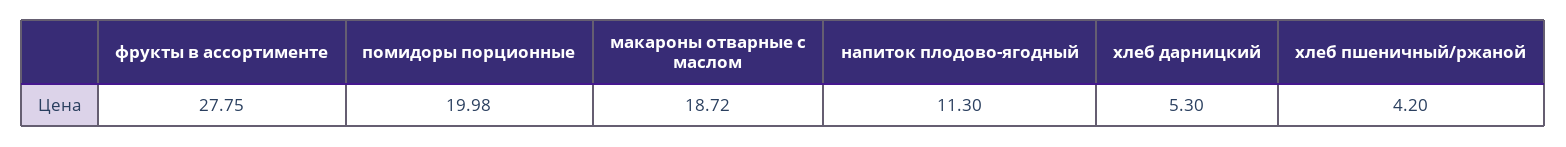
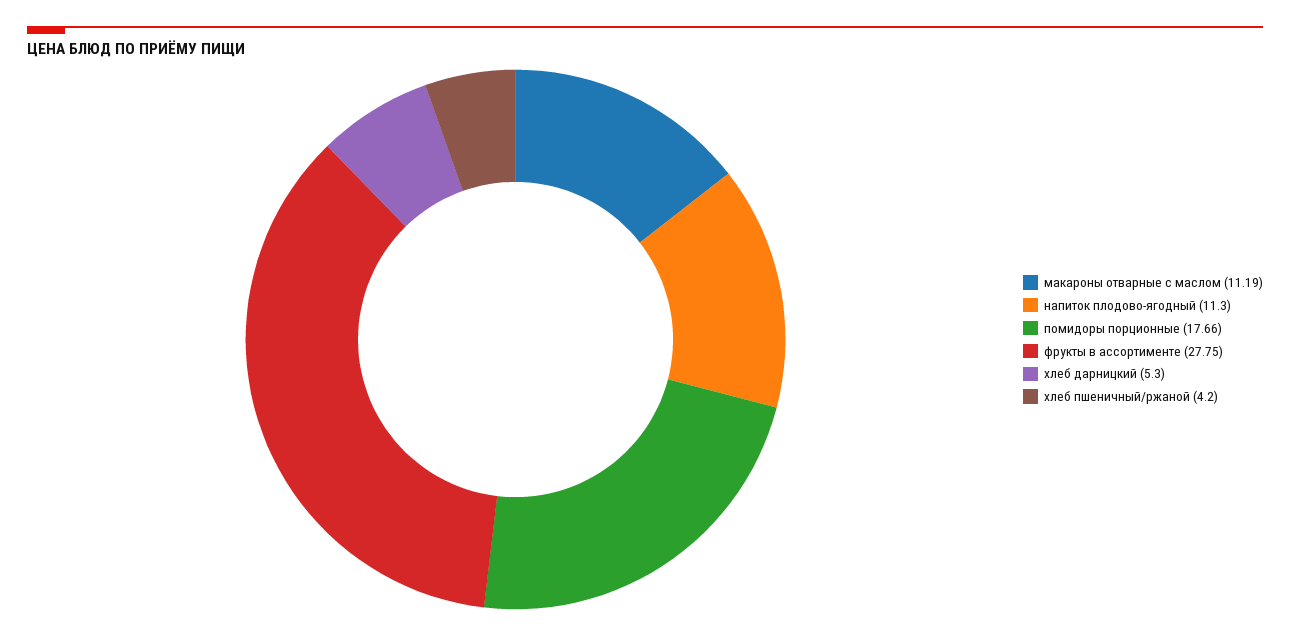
помидоры порционные: 19.98 -> 17.66
макароны отварные с маслом: 18.72 -> 11.19

